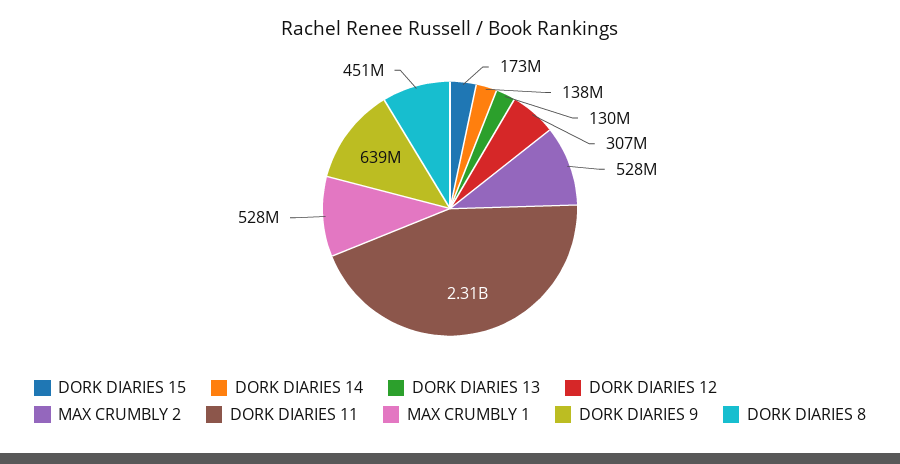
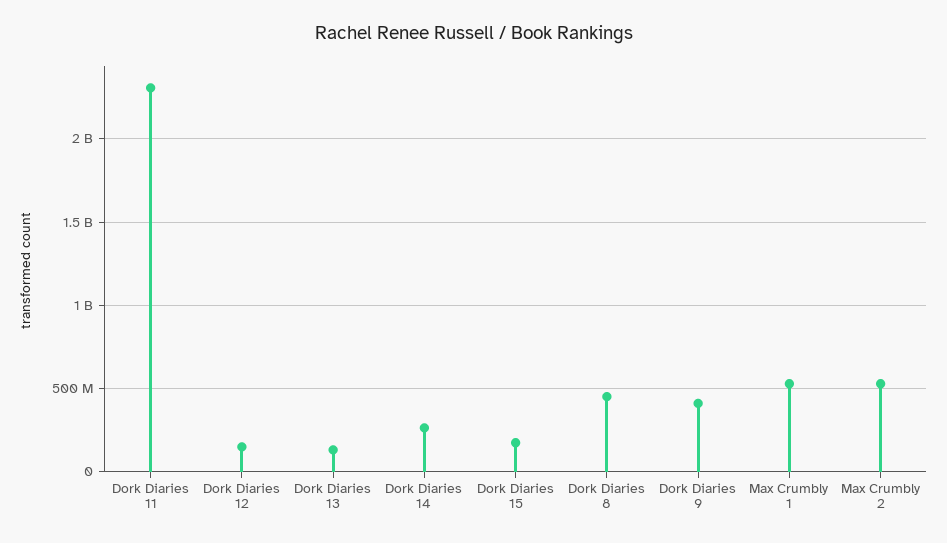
DORK DIARIES 14: 138000000 -> 250000000
DORK DIARIES 12: 307000000 -> 150000000
DORK DIARIES 9: 639000000 -> 400000000

